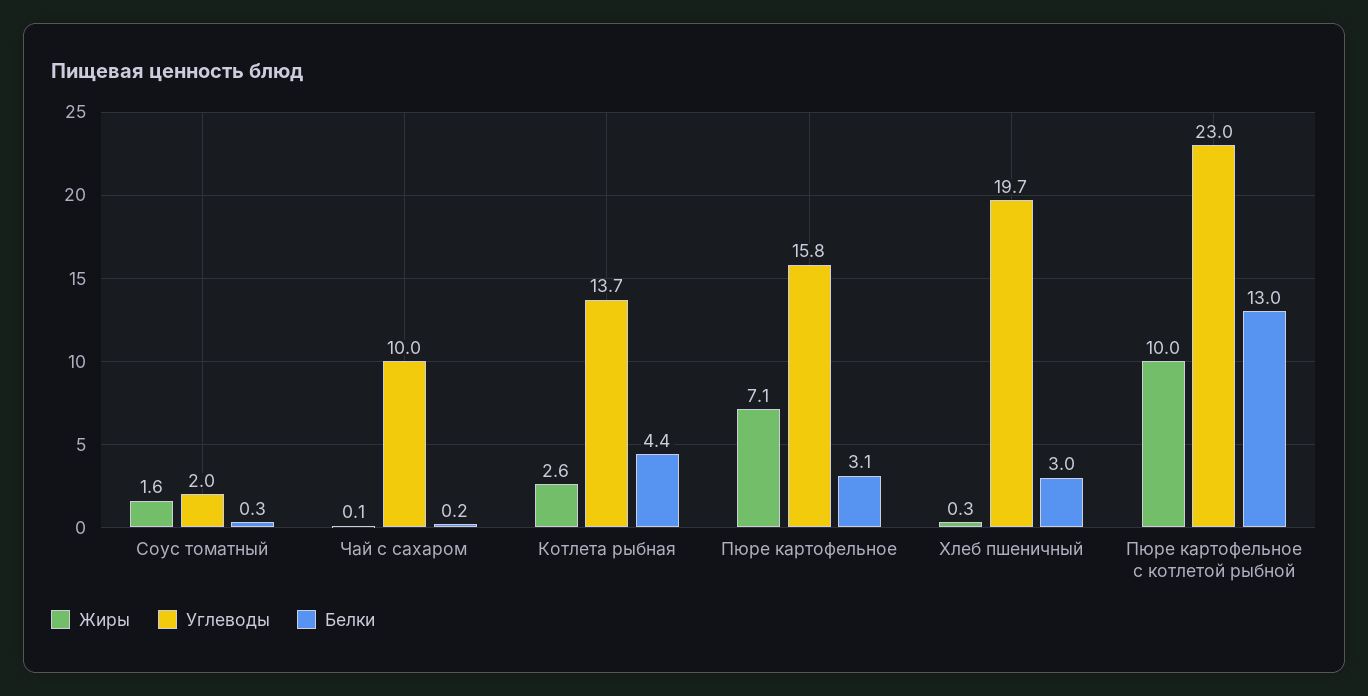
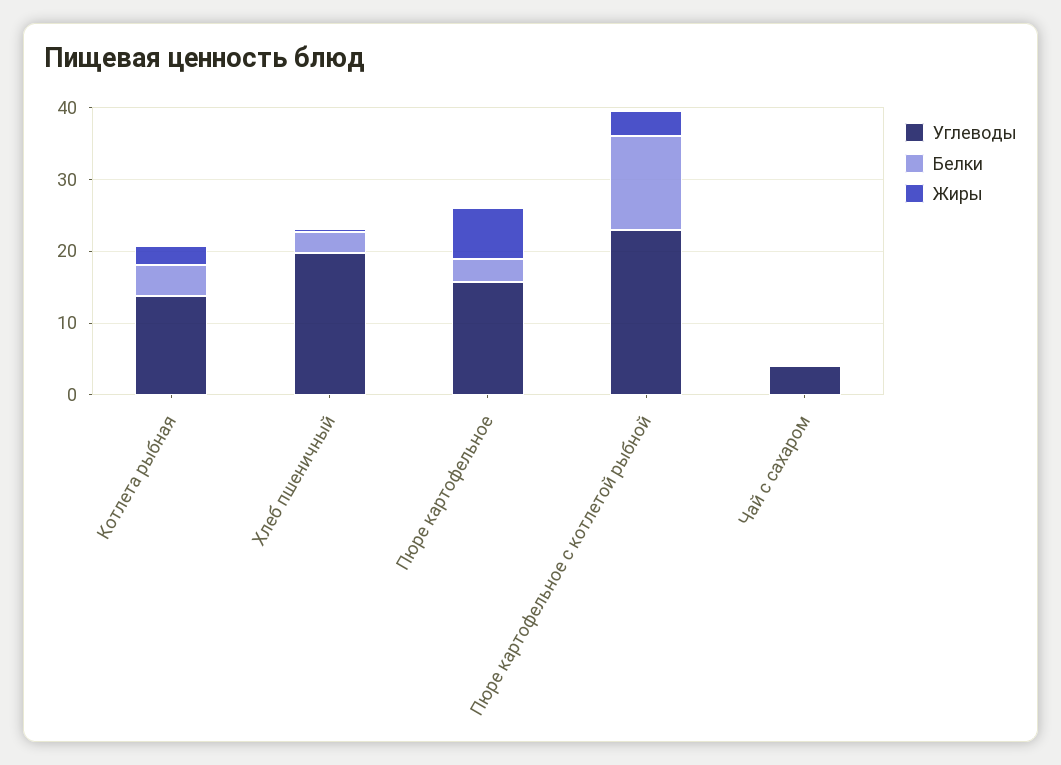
Жиры, Соус томатный: 1.6 -> none
Углеводы, Соус томатный: 2 -> none
Белки, Соус томатный: 0.3 -> none
Углеводы, Чай с сахаром: 10 -> 4
Жиры, Пюре картофельное с котлетой рыбной: 10 -> 4

